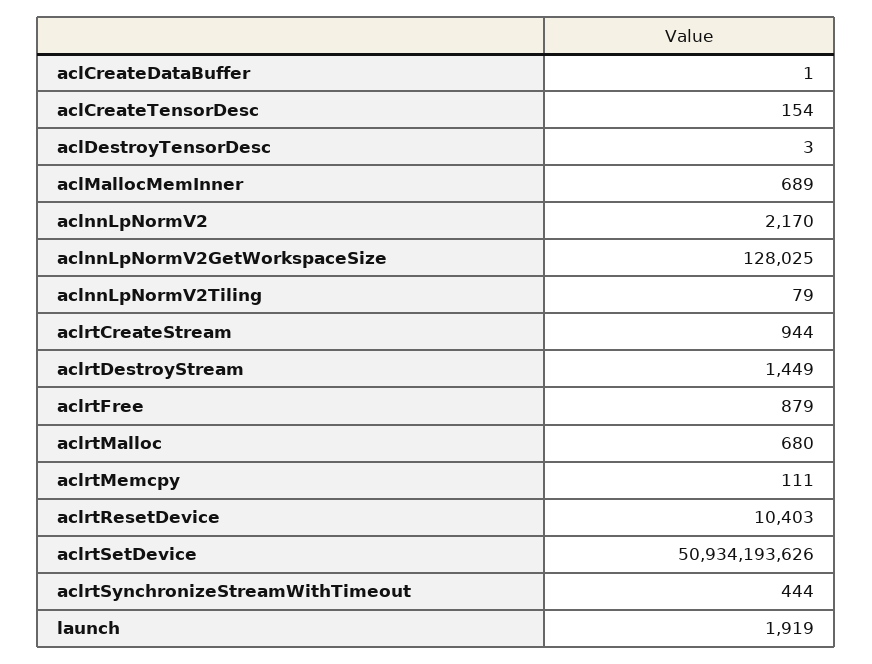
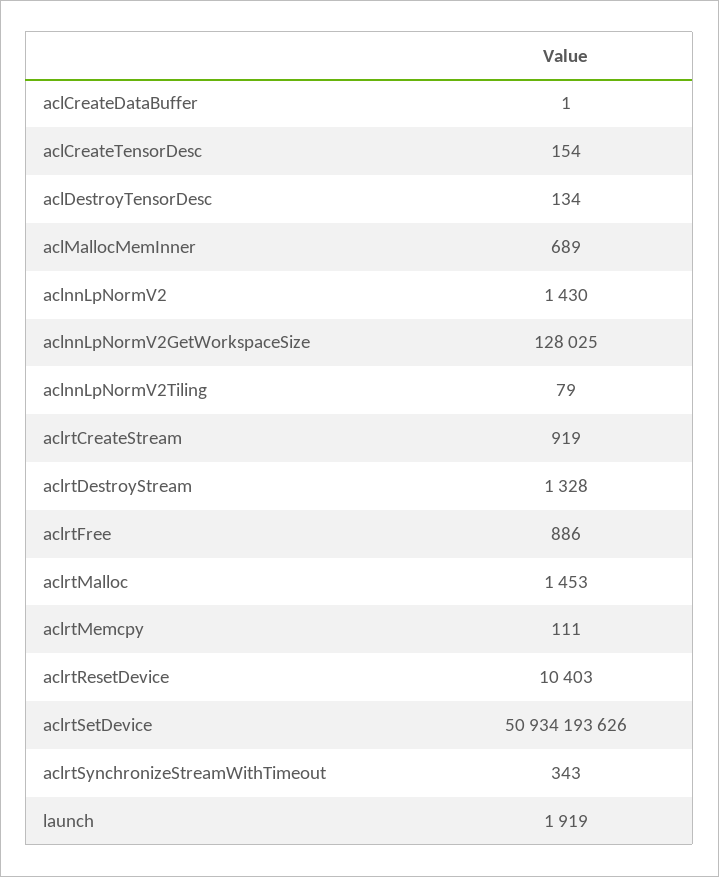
aclDestroyTensorDesc: 3 -> 134
aclnnLpNormV2: 2170 -> 1430
aclrtCreateStream: 944 -> 919
aclrtDestroyStream: 1449 -> 1328
aclrtFree: 879 -> 886
aclrtMalloc: 680 -> 1453
aclrtSynchronizeStreamWithTimeout: 444 -> 343

